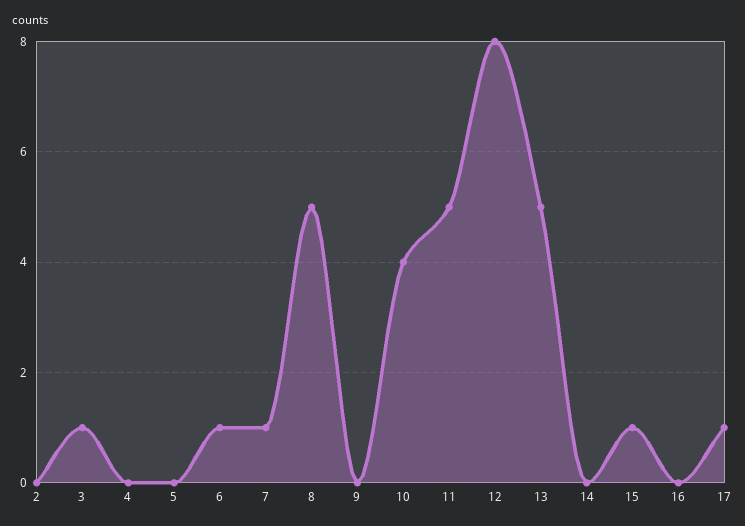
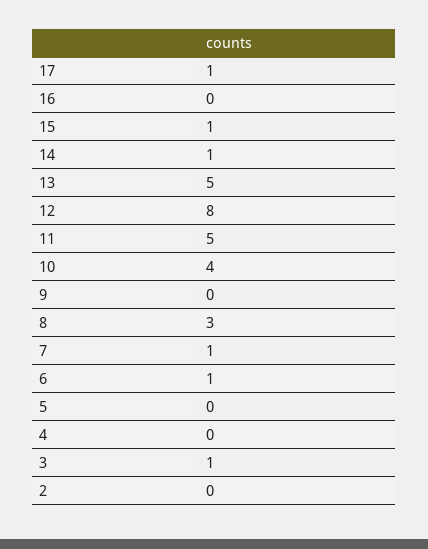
8: 5 -> 3
14: 0 -> 1

